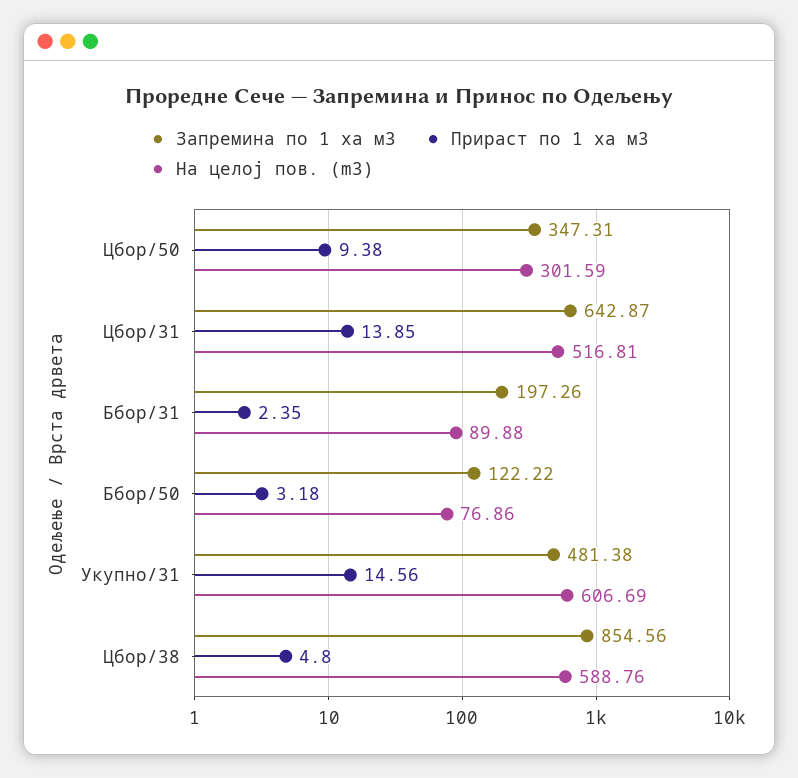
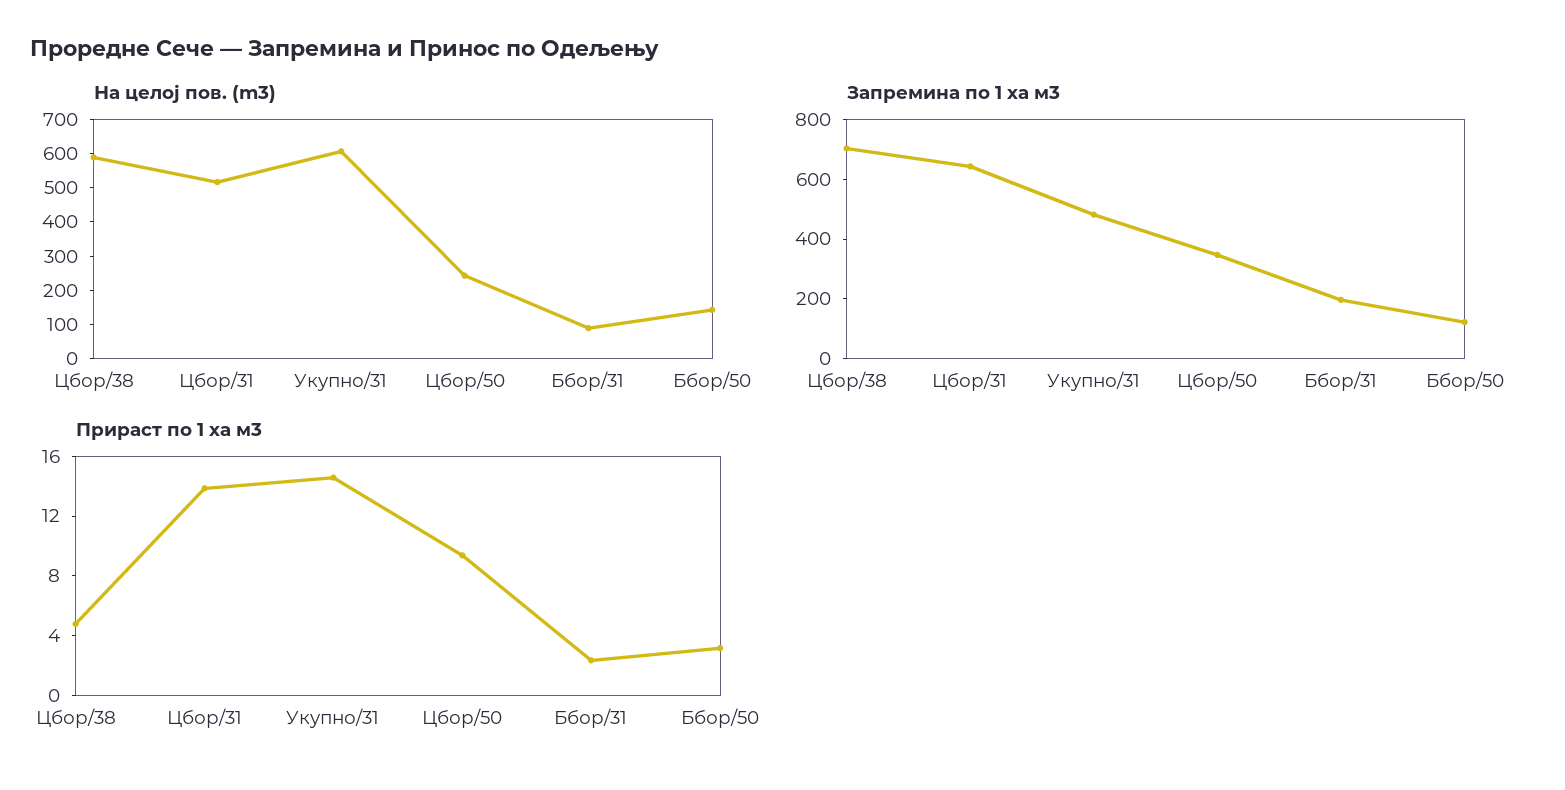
На целој пов. (m3), Цбор/50: 301.59 -> 250
На целој пов. (m3), Ббор/50: 76.86 -> 150
Запремина по 1 ха м3, Цбор/38: 854.56 -> 700

